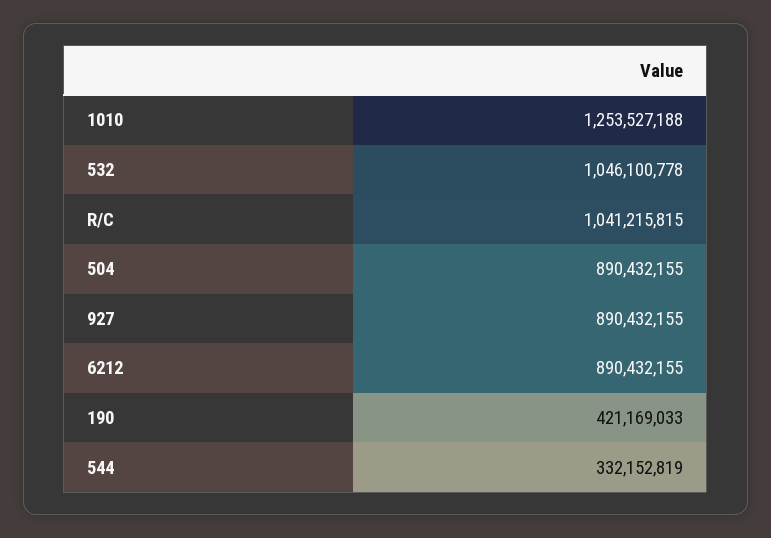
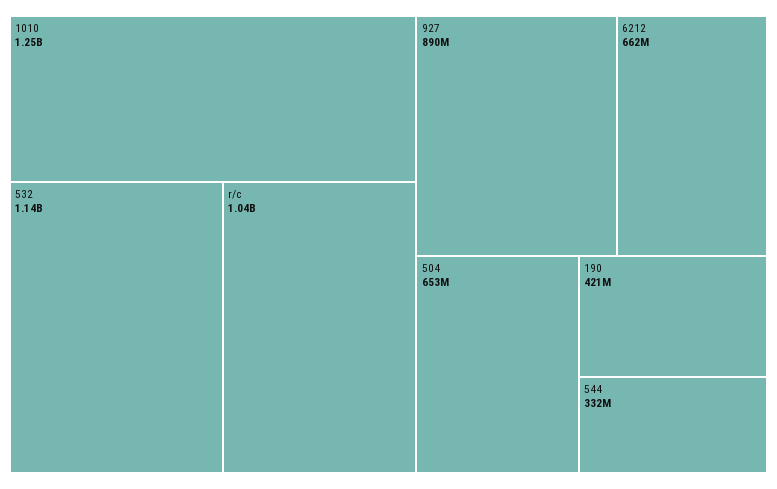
532: 1046100778 -> 1140000000
504: 890432155 -> 653000000
6212: 890432155 -> 662000000

